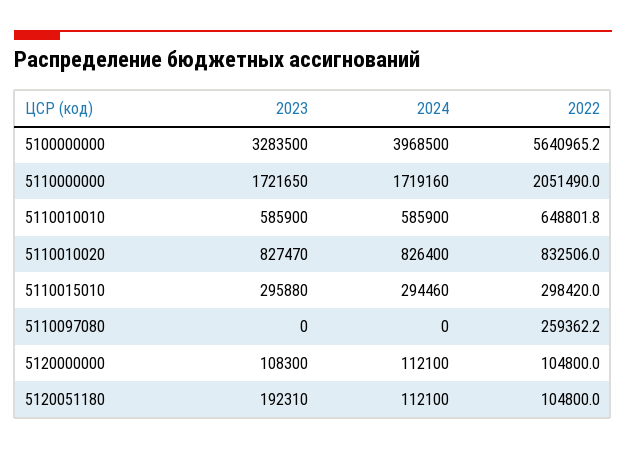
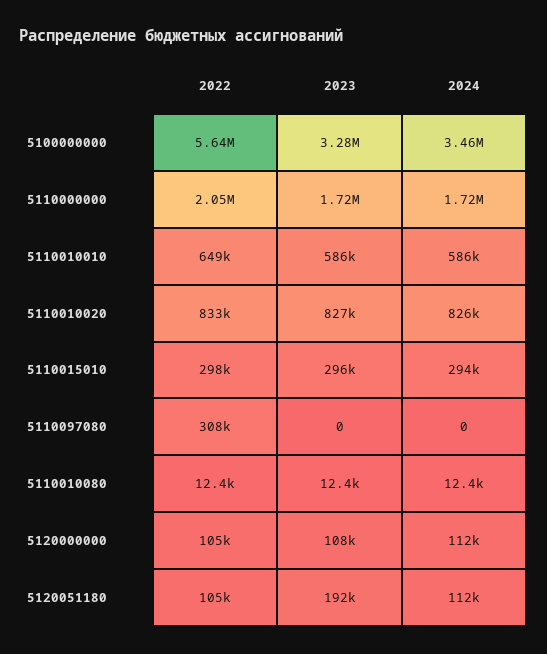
2024, 5100000000: 3968500 -> 3460000
2022, 5110097080: 259362.2 -> 308000
2022, 5110010080: none -> 12400
2023, 5110010080: none -> 12400
2024, 5110010080: none -> 12400

